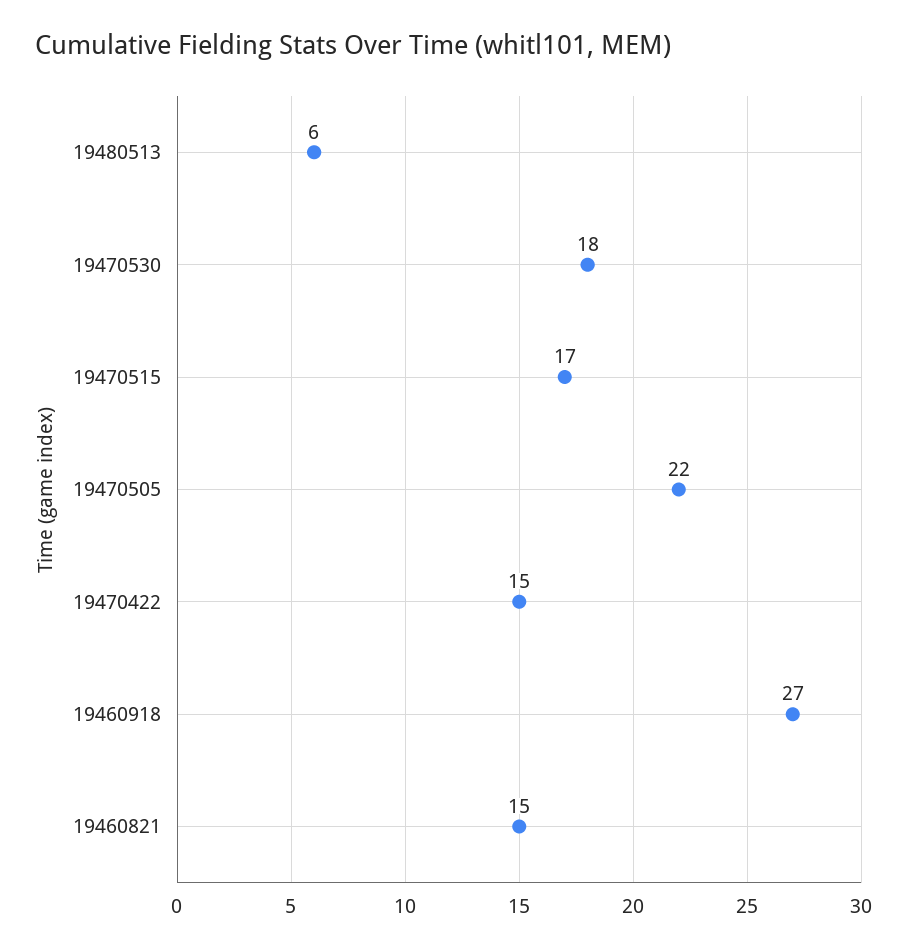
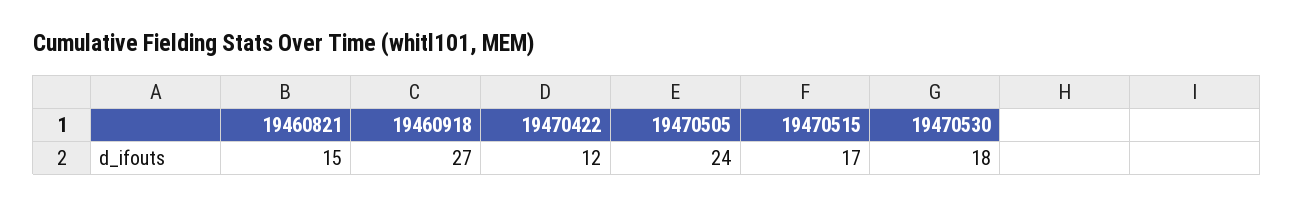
19480513: 6 -> none
19470505: 22 -> 24
19470422: 15 -> 12

